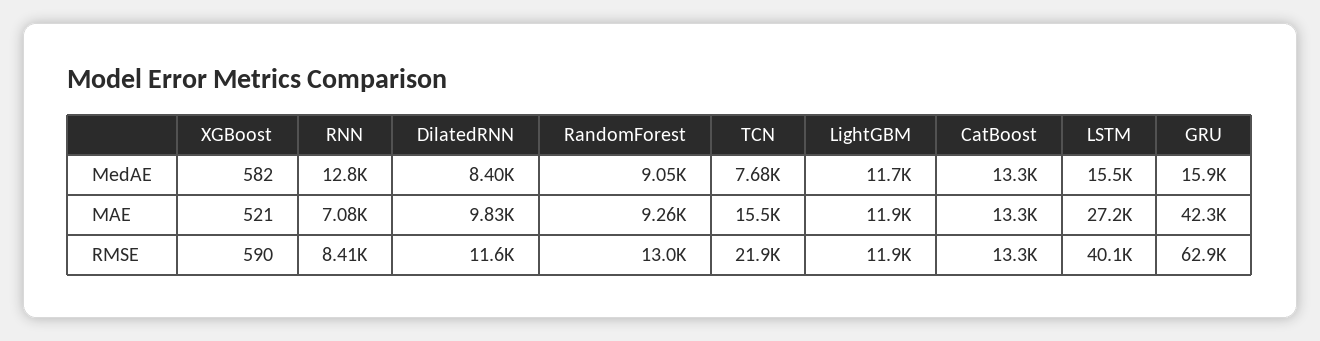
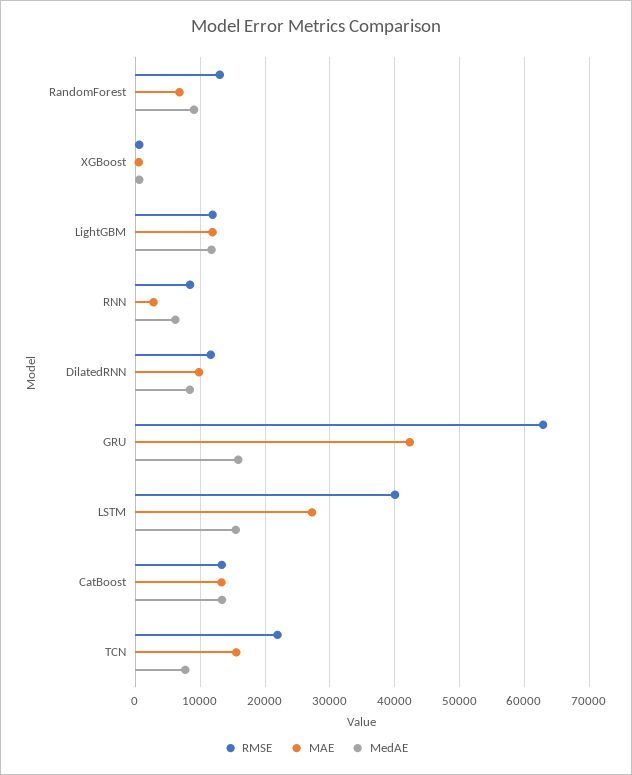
MedAE, RNN: 12800 -> 6000
MAE, RNN: 7080 -> 3000
MAE, RandomForest: 9260 -> 7000

